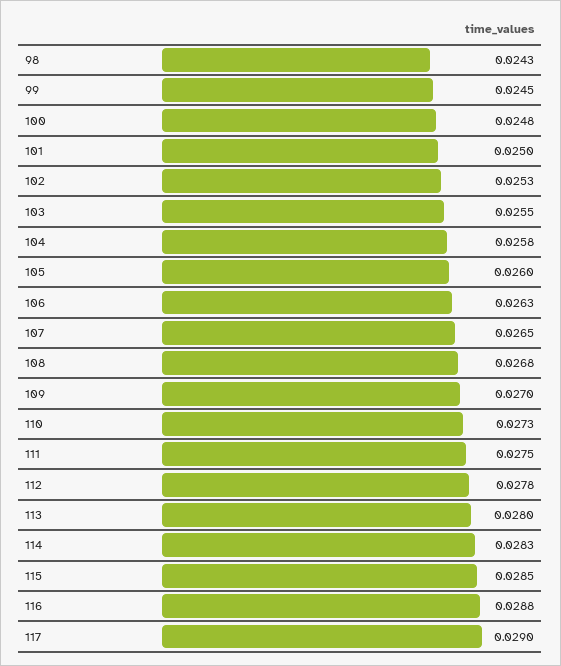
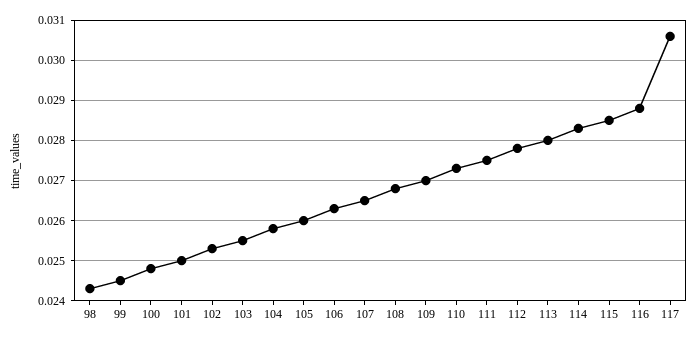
117: 0.029 -> 0.0305

